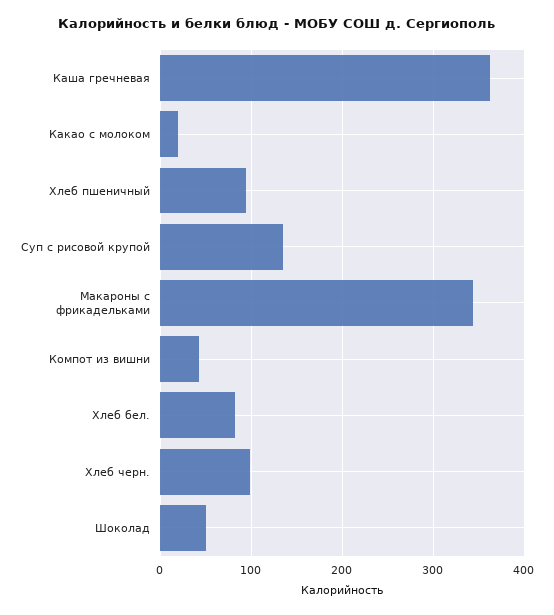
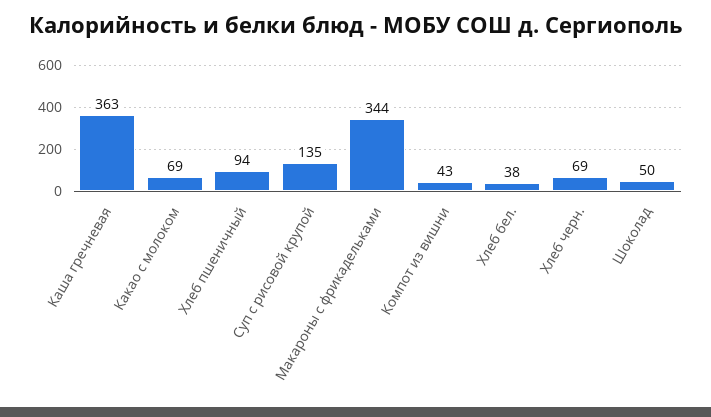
Какао с молоком: 20 -> 69
Хлеб бел.: 80 -> 38
Хлеб черн.: 100 -> 69

